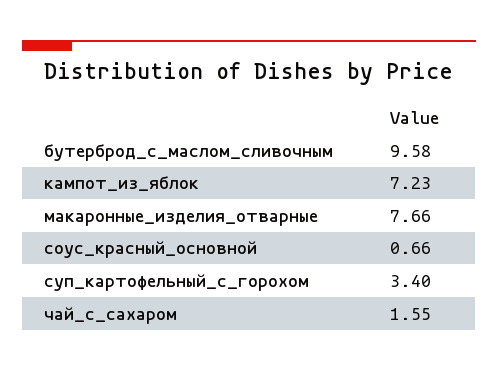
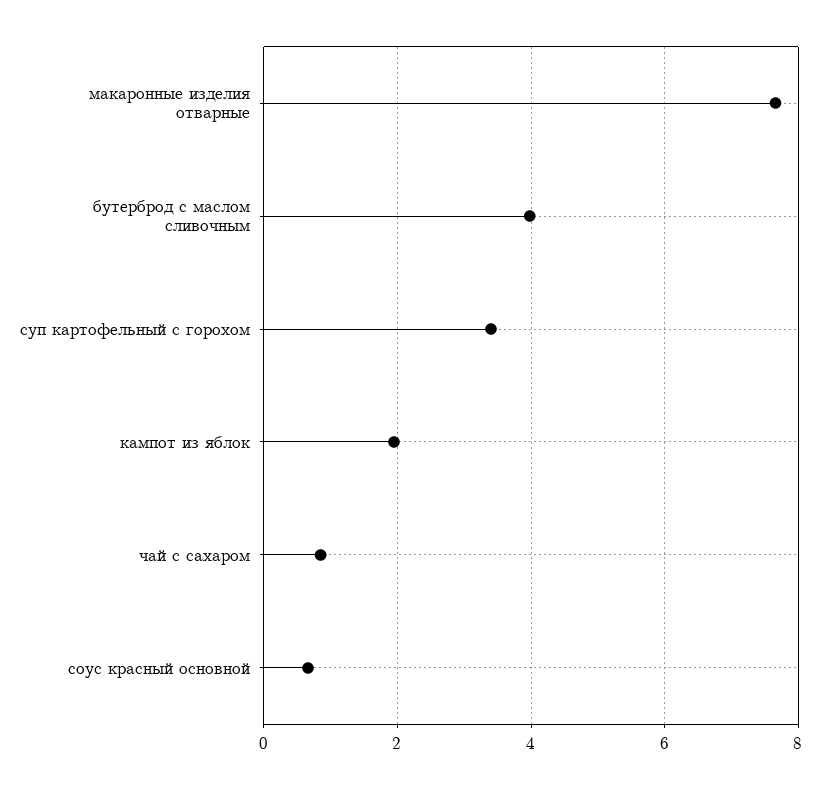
бутерброд_с_маслом_сливочным: 9.58 -> 4
кампот_из_яблок: 7.23 -> 2
чай_с_сахаром: 1.55 -> 0.8

